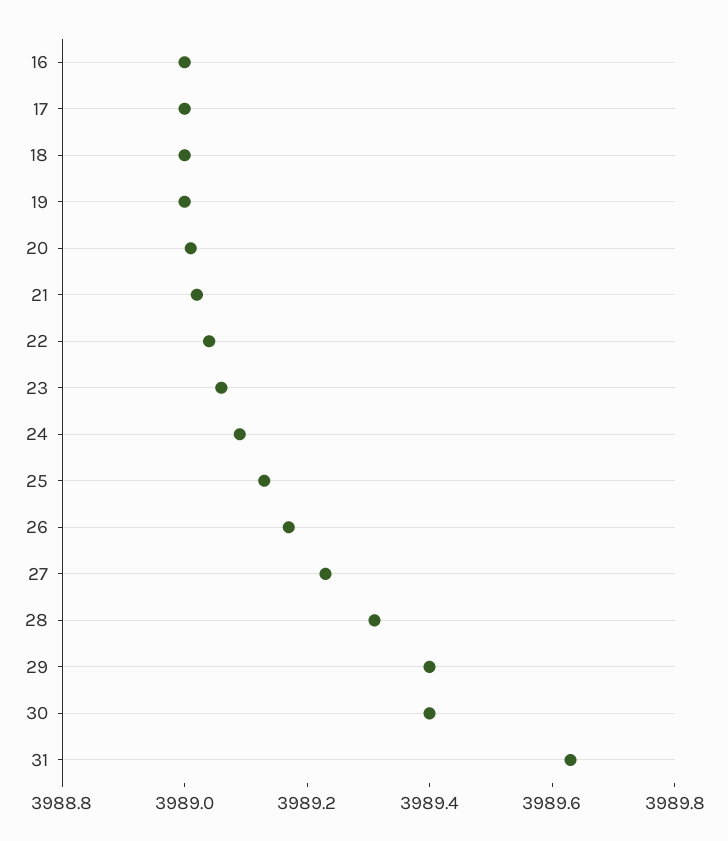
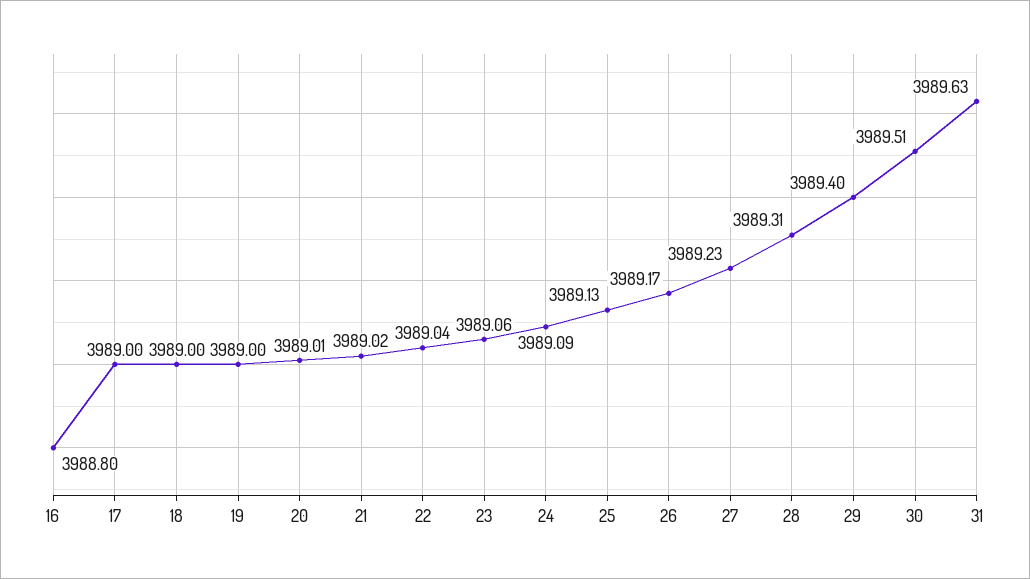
16: 3989 -> 3988.8
30: 3989.4 -> 3989.51

